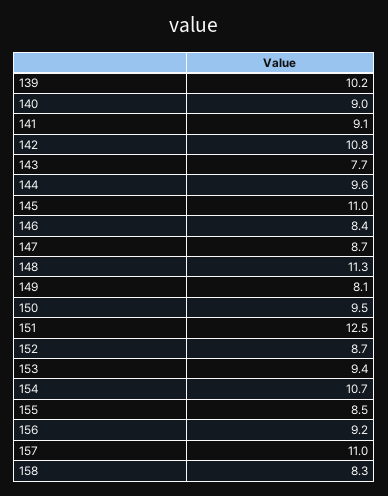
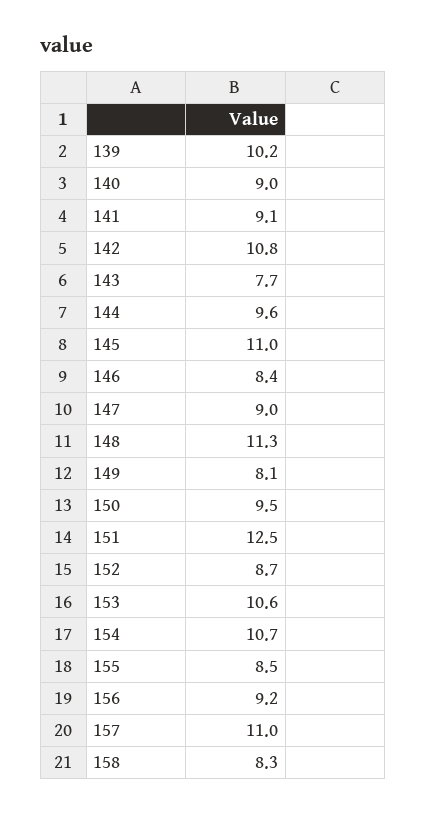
147: 8.7 -> 9
153: 9.4 -> 10.6

